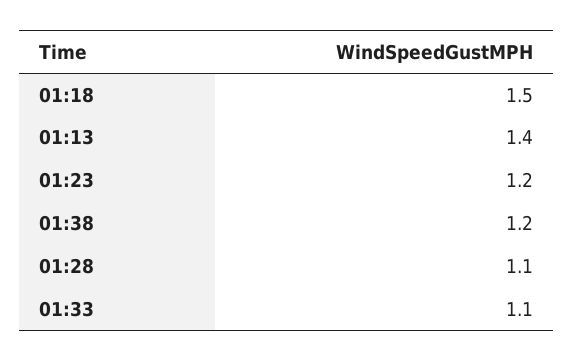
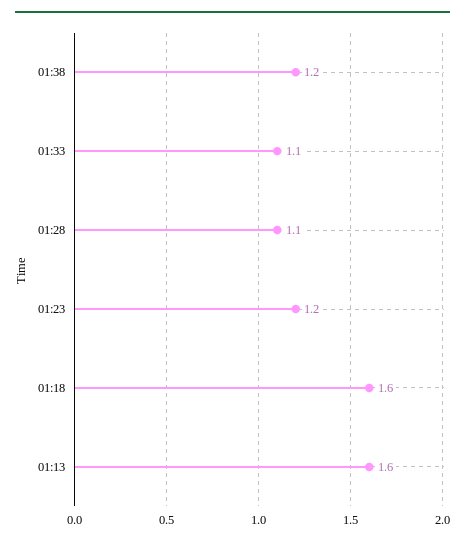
01:18: 1.5 -> 1.6
01:13: 1.4 -> 1.6

